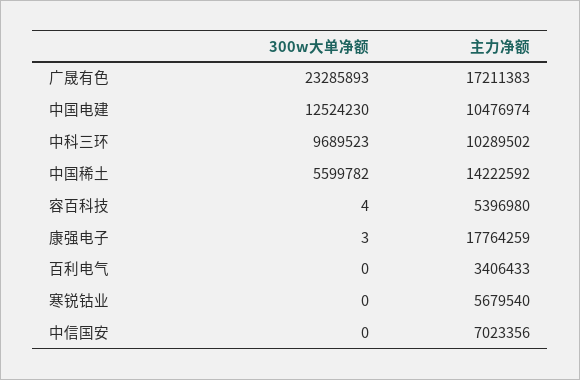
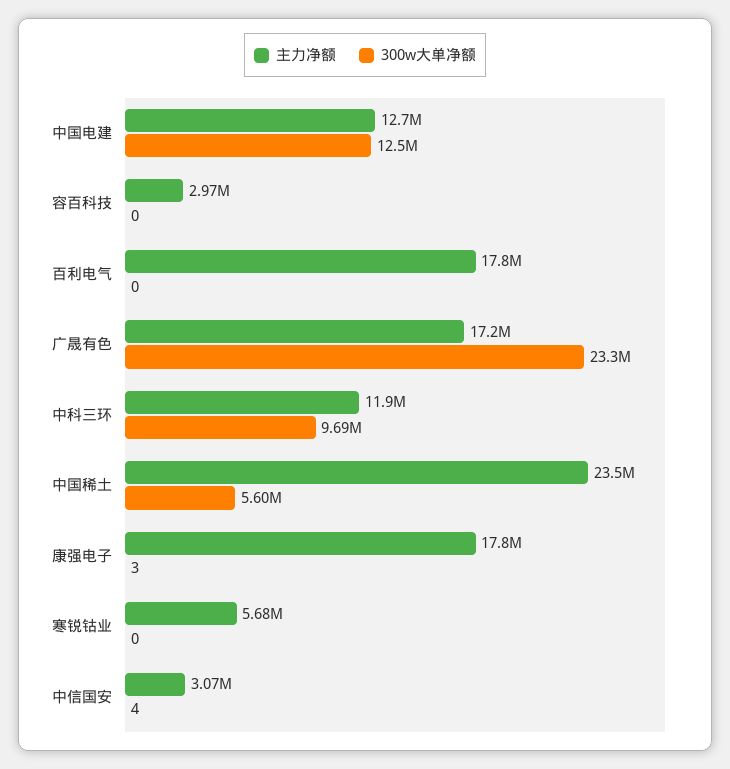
主力净额, 中国电建: 10476974 -> 12700000
主力净额, 中科三环: 10289502 -> 11900000
主力净额, 中国稀土: 14222592 -> 23500000
300w大单净额, 容百科技: 4 -> 0
主力净额, 容百科技: 5396980 -> 2970000
主力净额, 百利电气: 3406433 -> 17800000
300w大单净额, 中信国安: 0 -> 4
主力净额, 中信国安: 7023356 -> 3070000

